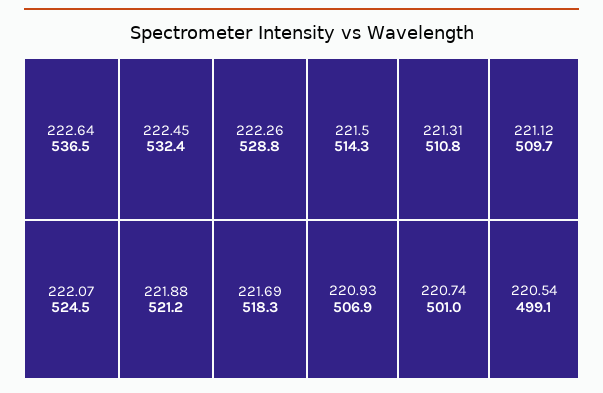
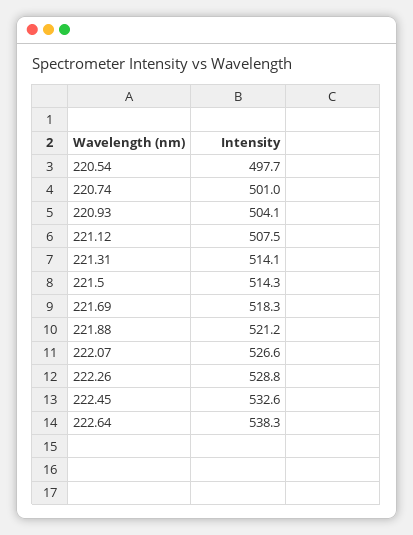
222.64: 536.5 -> 538.3
222.45: 532.4 -> 532.6
222.07: 524.5 -> 526.6
221.31: 510.8 -> 514.1
221.12: 509.7 -> 507.5
220.93: 506.9 -> 504.1
220.54: 499.1 -> 497.7

